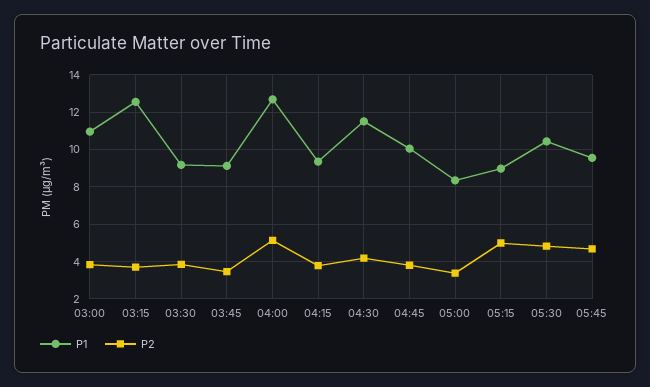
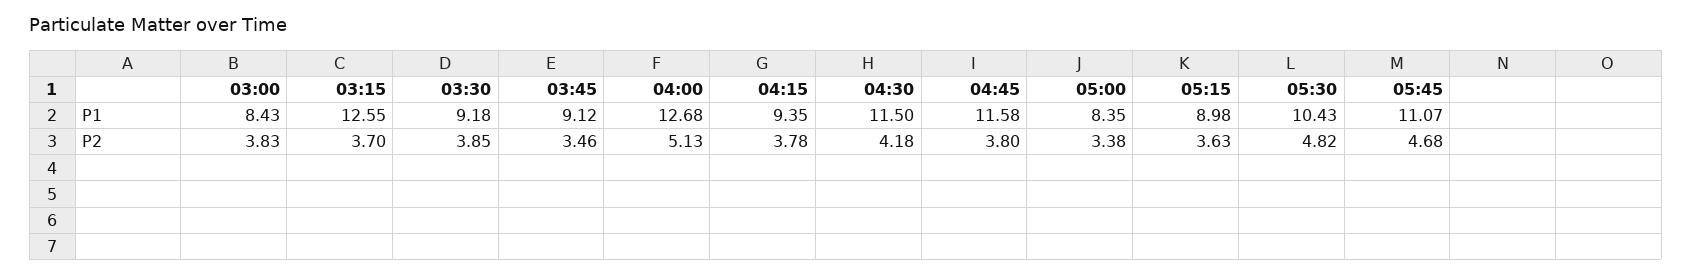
P1, 03:00: 11 -> 8.43
P1, 04:45: 10 -> 11.58
P2, 05:15: 5 -> 3.63
P1, 05:45: 9.5 -> 11.07

